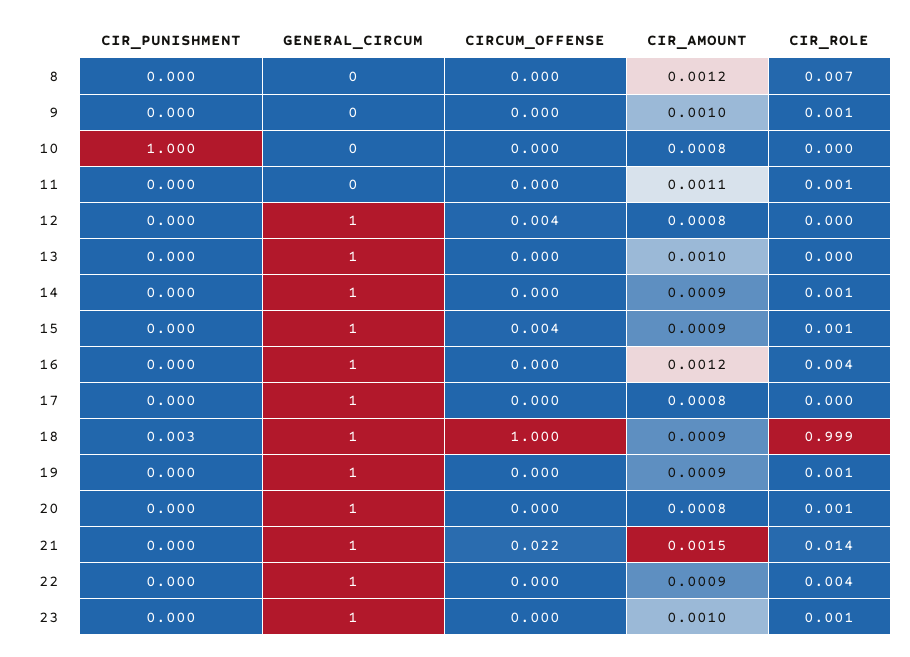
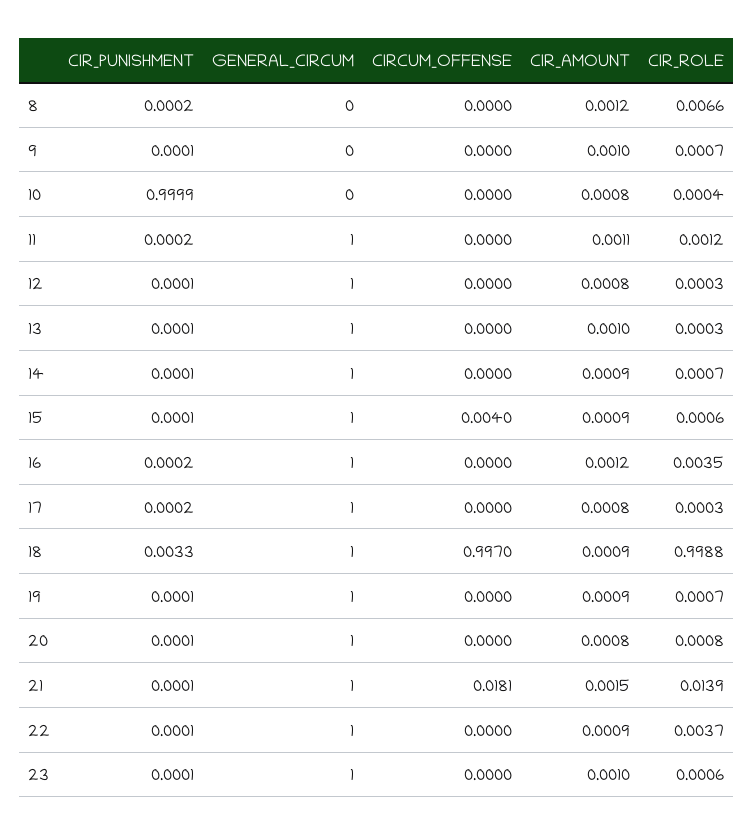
GENERAL_CIRCUM, 11: 0 -> 1
CIRCUM_OFFENSE, 12: 0.004 -> 0
CIRCUM_OFFENSE, 18: 1 -> 0.997
CIRCUM_OFFENSE, 21: 0.022 -> 0.0181

